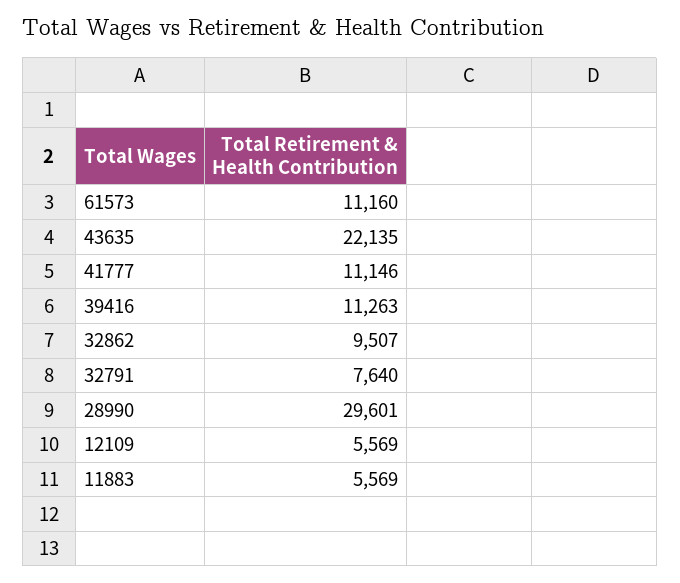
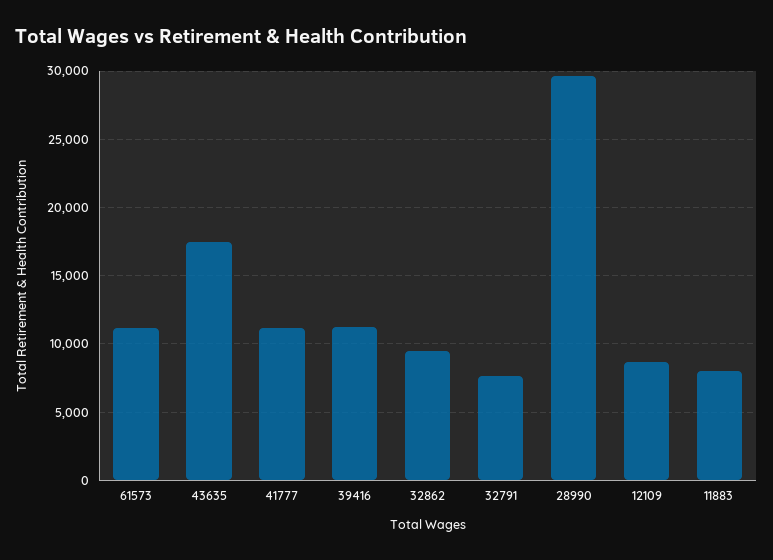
43635: 22135 -> 17500
12109: 5569 -> 8500
11883: 5569 -> 8000

